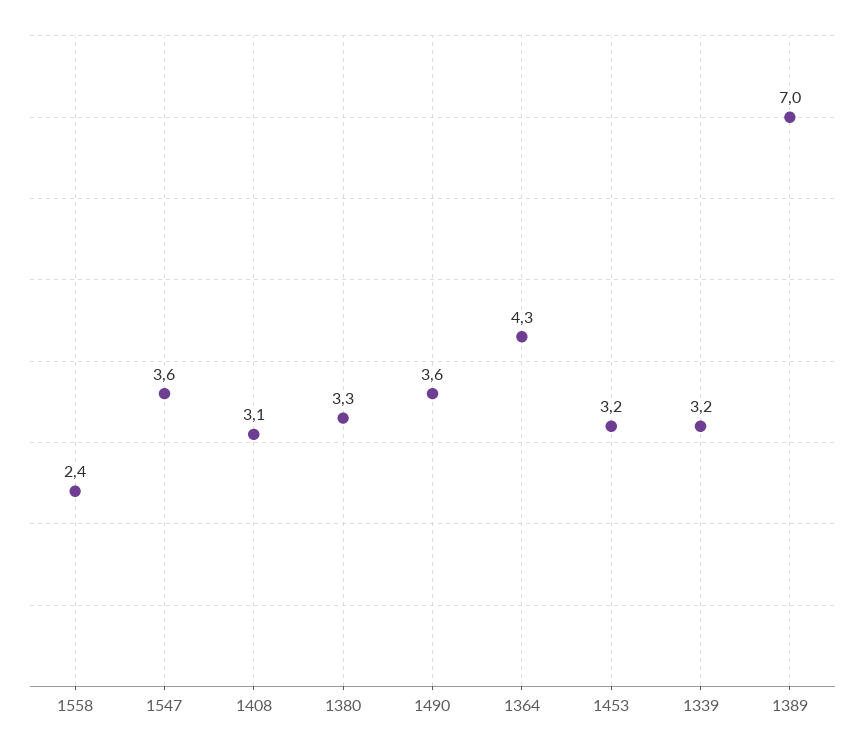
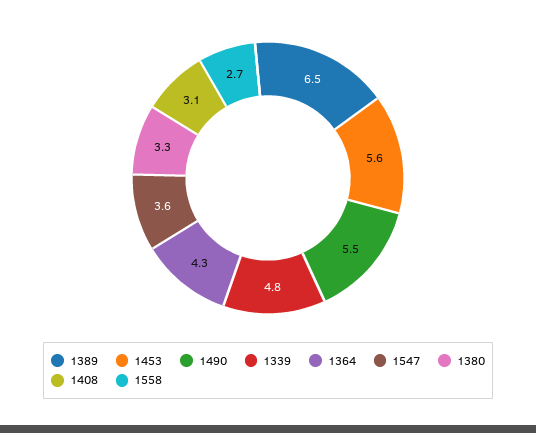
1558: 2.4 -> 2.7
1490: 3.6 -> 5.5
1453: 3.2 -> 5.6
1339: 3.2 -> 4.8
1389: 7 -> 6.5

